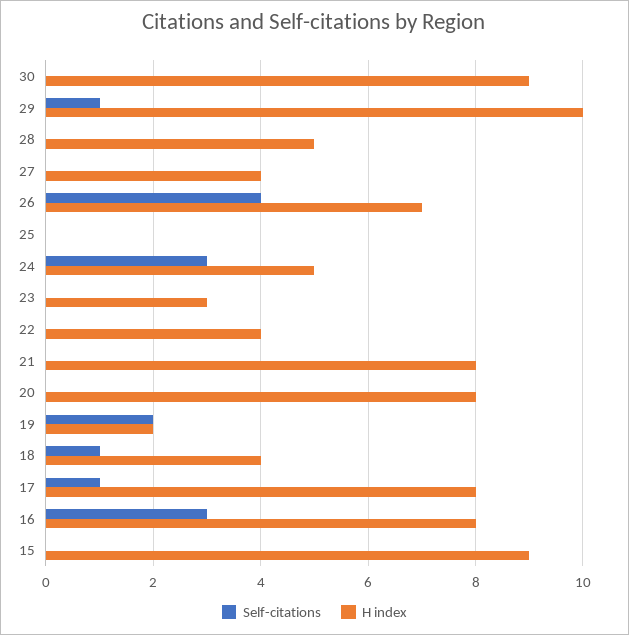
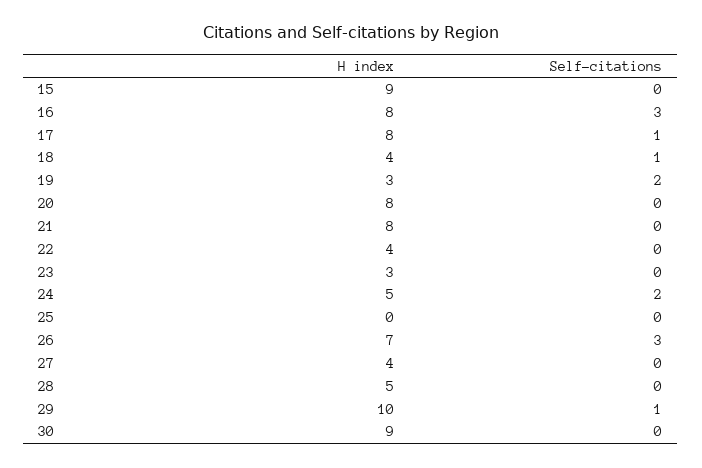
Self-citations, 26: 4 -> 3
Self-citations, 24: 3 -> 2
H index, 19: 2 -> 3

